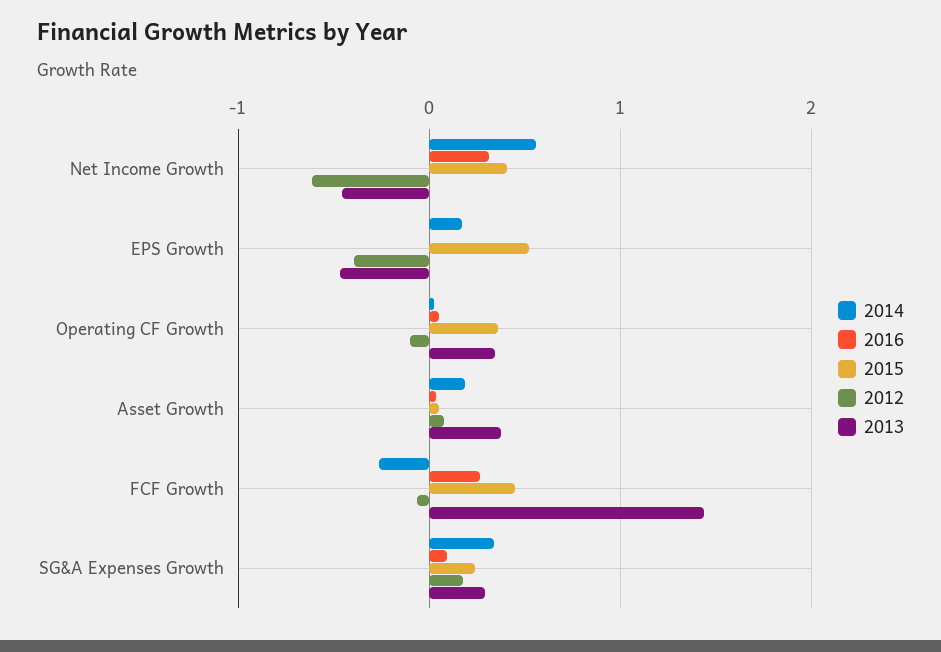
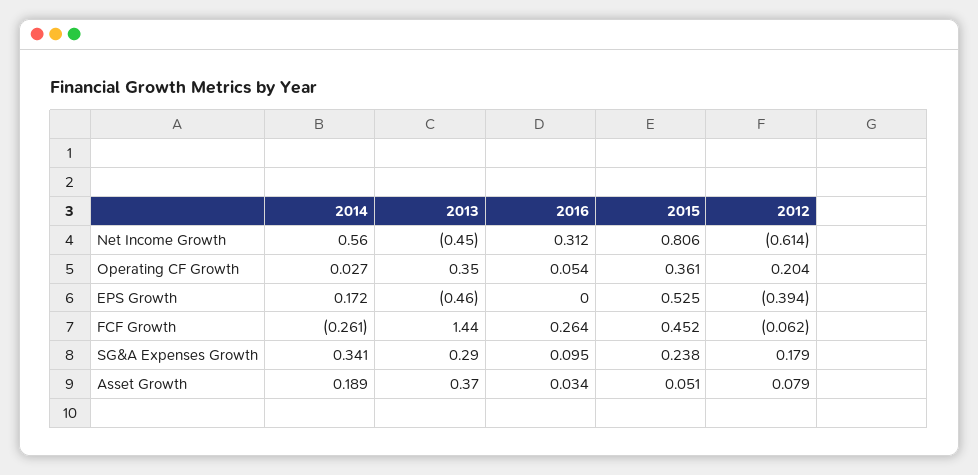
2015, Net Income Growth: 0.4 -> 0.806
2012, Operating CF Growth: -0.1 -> 0.204

